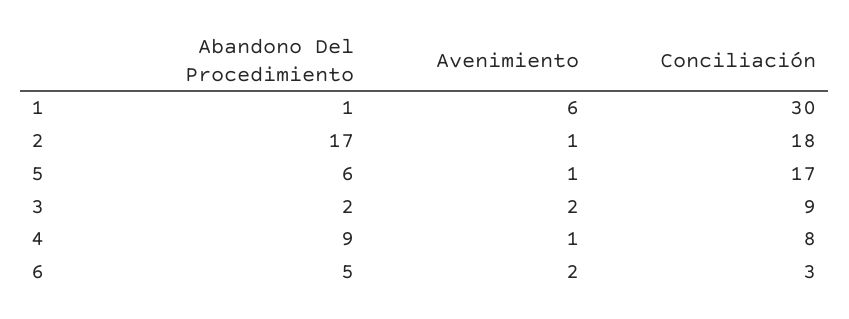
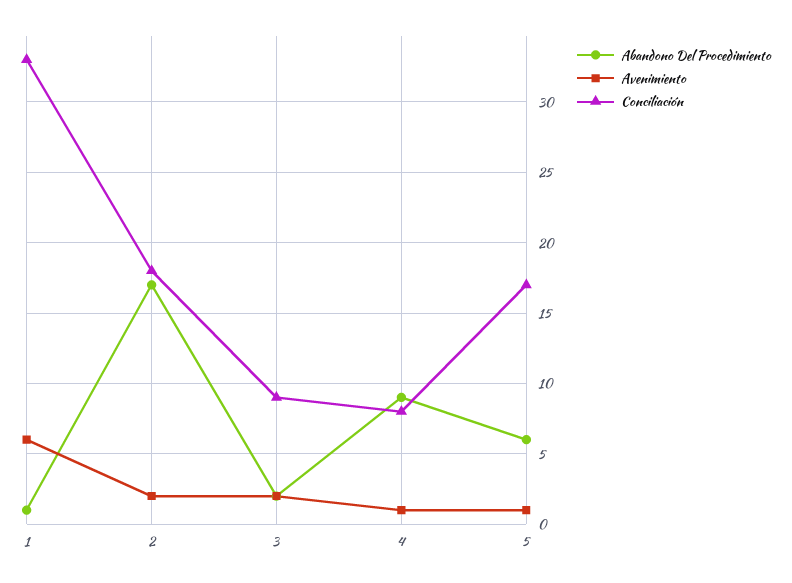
Conciliación, 1: 30 -> 33
Avenimiento, 2: 1 -> 2
Abandono Del Procedimiento, 6: 5 -> none
Avenimiento, 6: 2 -> none
Conciliación, 6: 3 -> none

